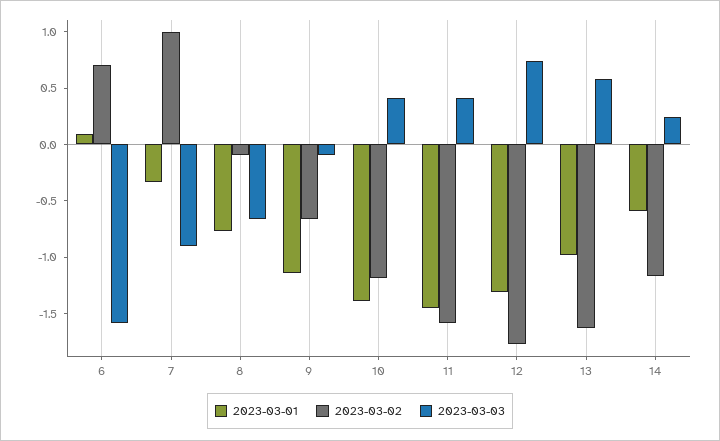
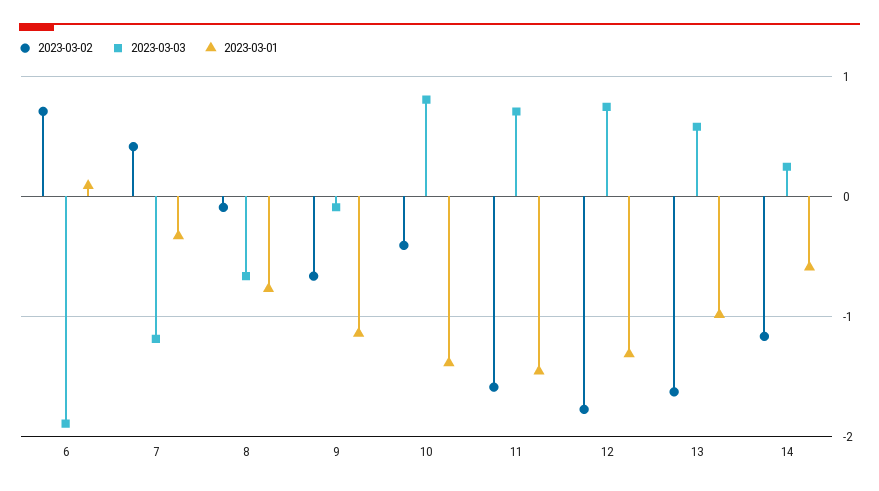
2023-03-03, 6: -1.6 -> -1.9
2023-03-02, 7: 1 -> 0.4
2023-03-03, 7: -0.9 -> -1.2
2023-03-02, 10: -1.2 -> -0.4
2023-03-03, 10: 0.4 -> 0.8
2023-03-03, 11: 0.4 -> 0.7

